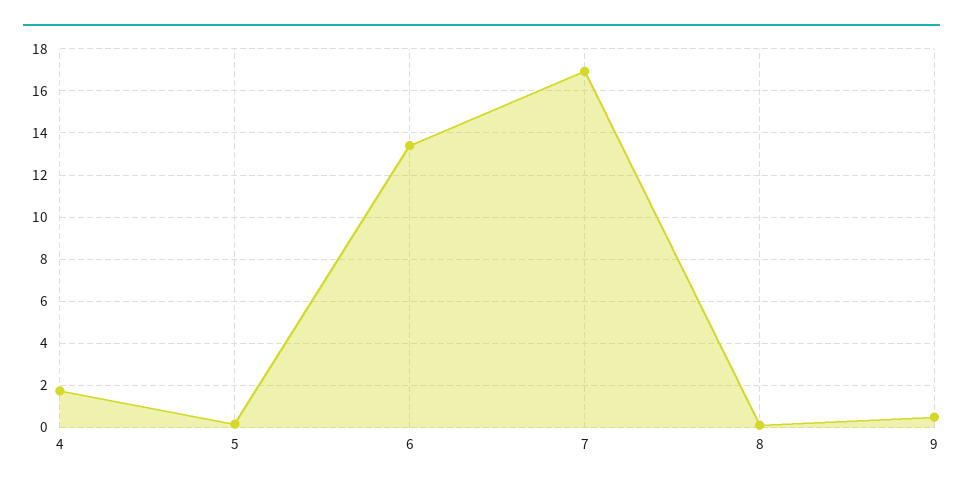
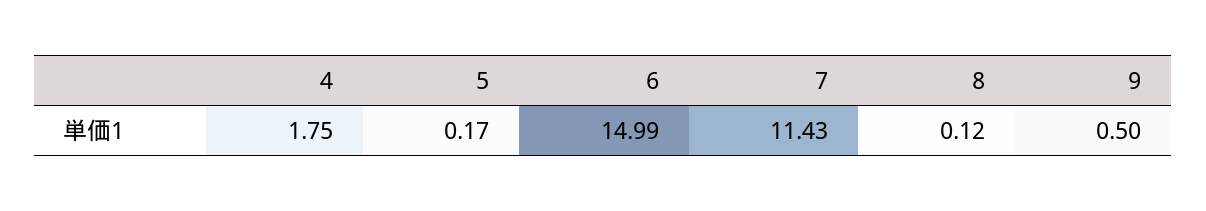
6: 13.5 -> 14.99
7: 17 -> 11.43

